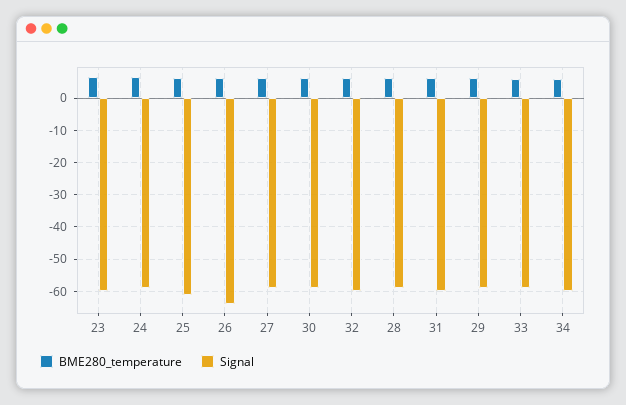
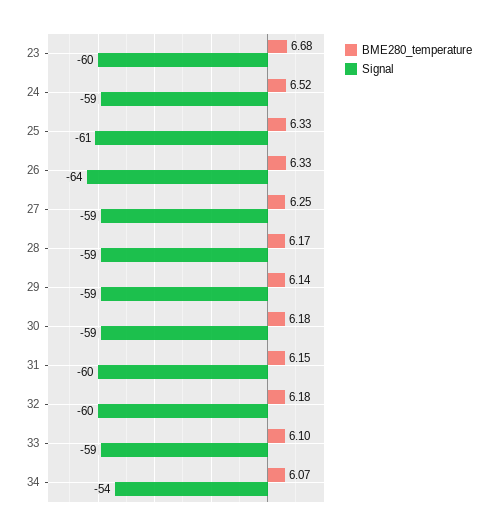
Signal, 34: -60 -> -54

